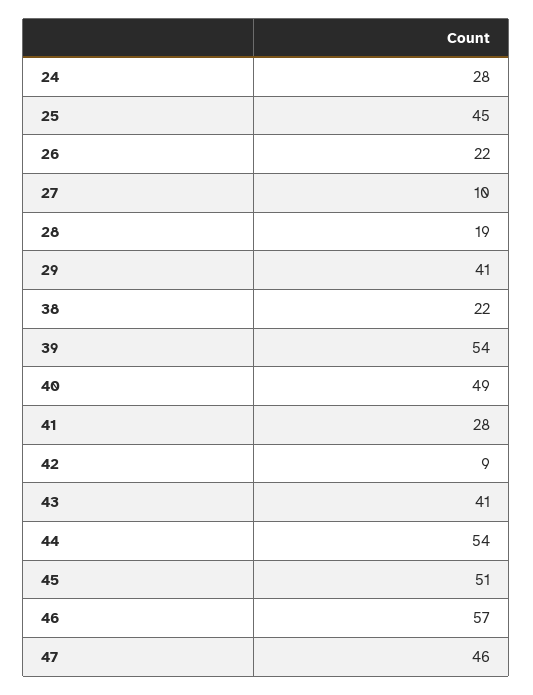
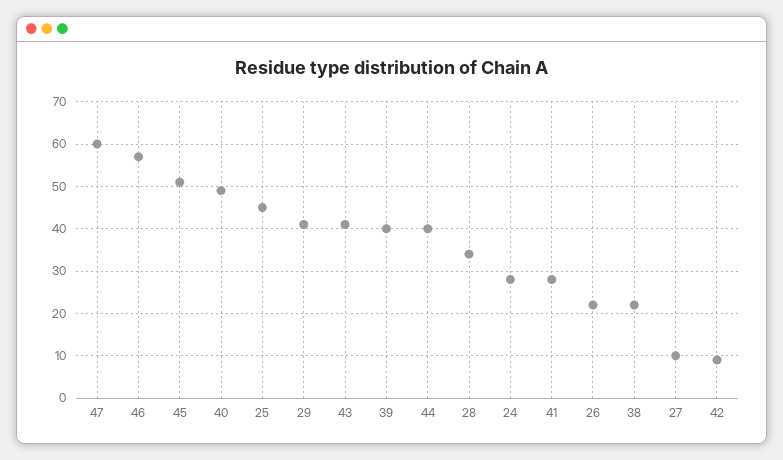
28: 19 -> 35
39: 54 -> 40
44: 54 -> 40
47: 46 -> 60

